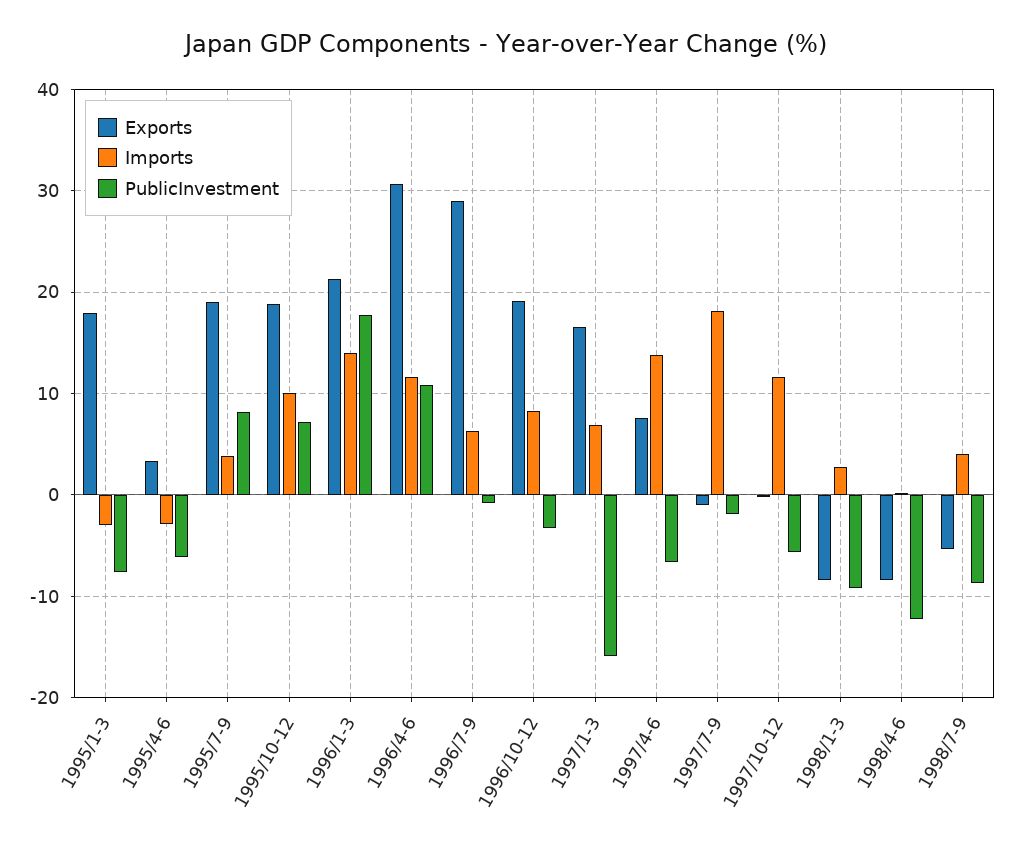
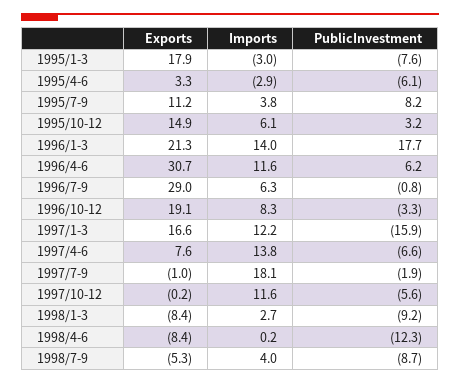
Exports, 1995/7-9: 19 -> 11.2
Exports, 1995/10-12: 19 -> 14.9
Imports, 1995/10-12: 10 -> 6.1
PublicInvestment, 1995/10-12: 7 -> 3.2
PublicInvestment, 1996/4-6: 11 -> 6.2
Imports, 1997/1-3: 7 -> 12.2

